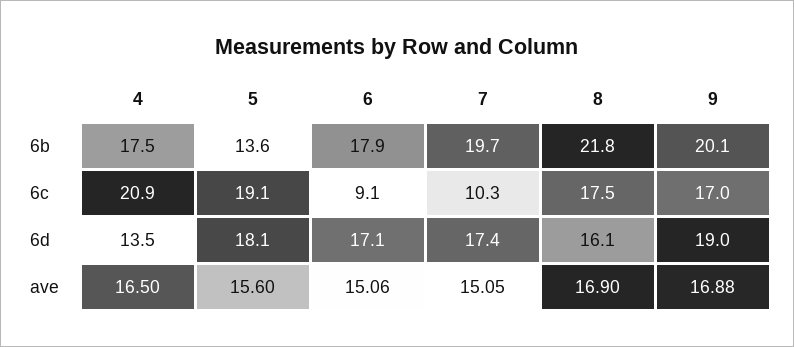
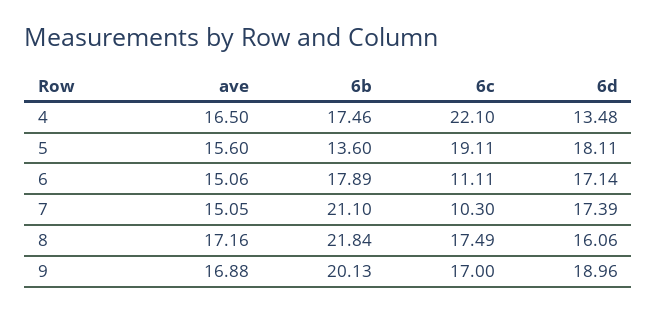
7, 6b: 19.7 -> 21.1
4, 6c: 20.9 -> 22.1
6, 6c: 9.1 -> 11.11
8, ave: 16.9 -> 17.16

